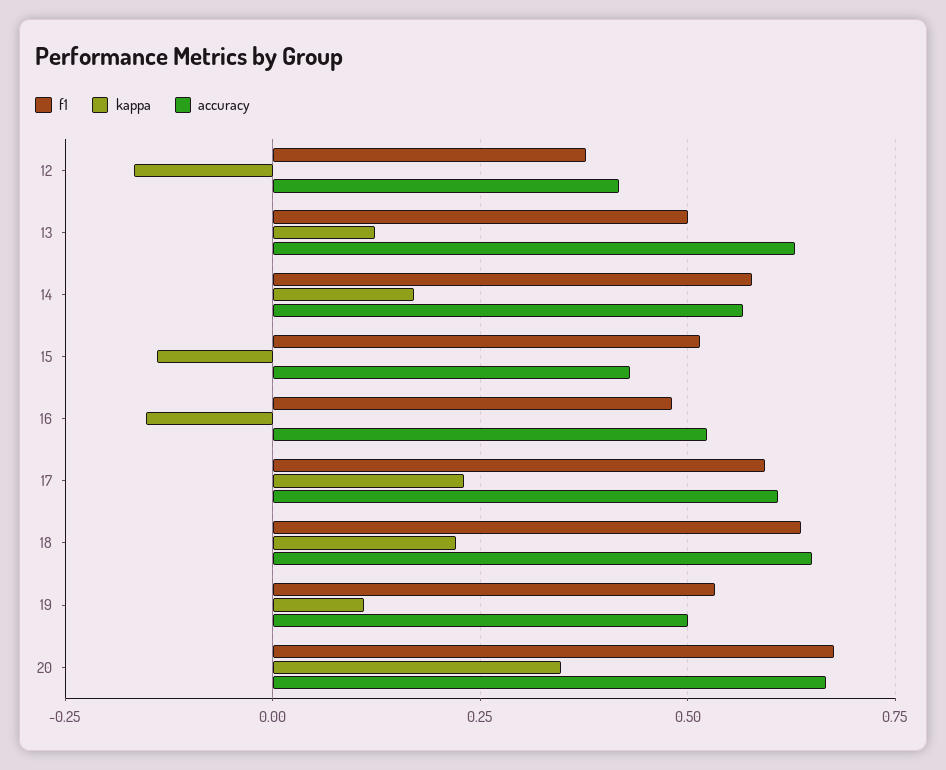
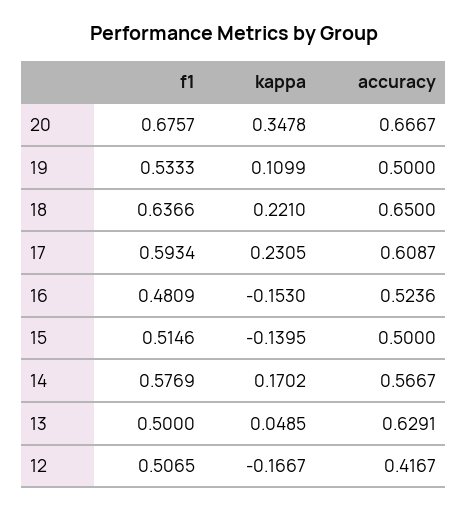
f1, 12: 0.375 -> 0.5065
kappa, 13: 0.125 -> 0.0485
accuracy, 15: 0.425 -> 0.5

